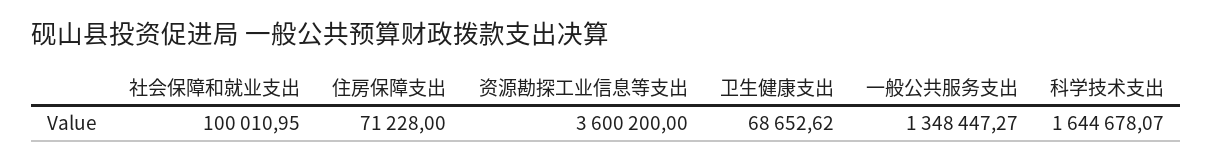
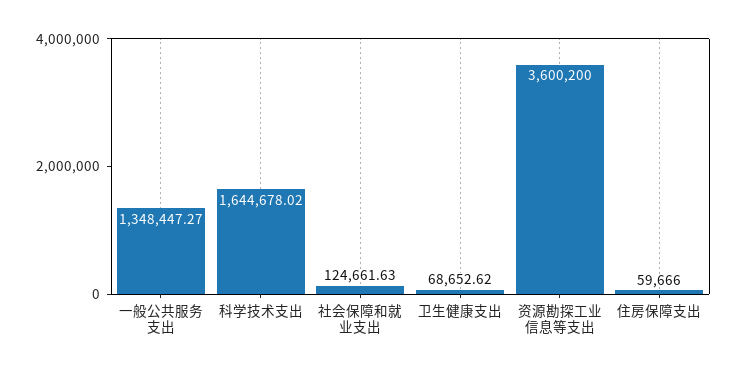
社会保障和就业支出: 100010.95 -> 124661.63
住房保障支出: 71228 -> 59666
科学技术支出: 1644678.07 -> 1644678.02

